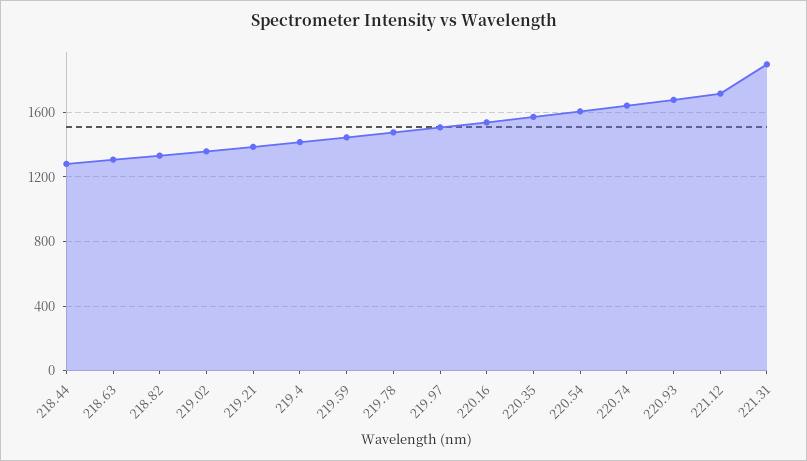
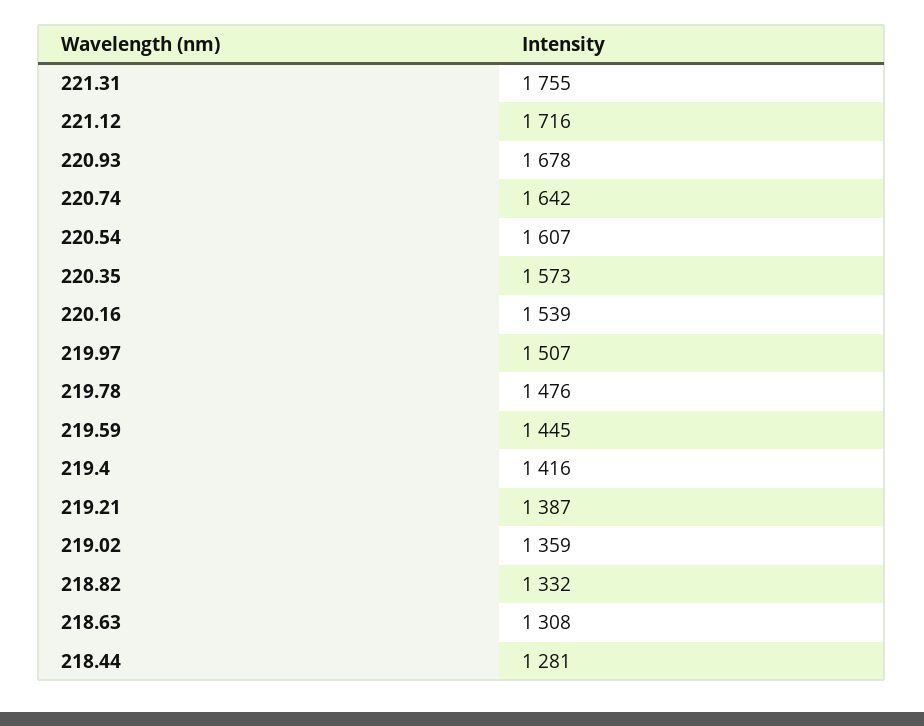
221.31: 1900 -> 1755

